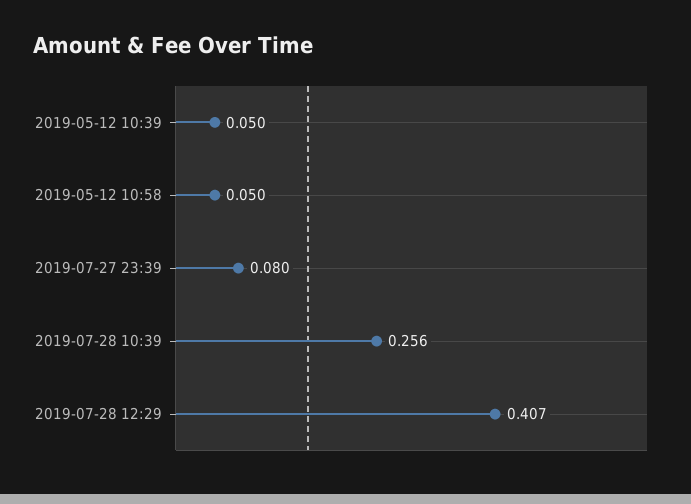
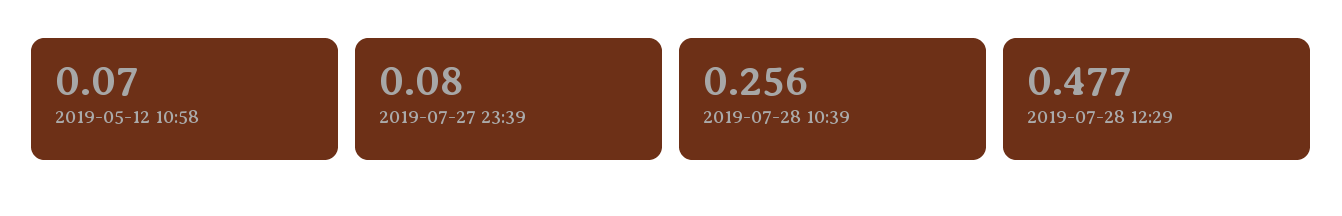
2019-05-12 10:39: 0.05 -> none
2019-05-12 10:58: 0.05 -> 0.07
2019-07-28 12:29: 0.407 -> 0.477

